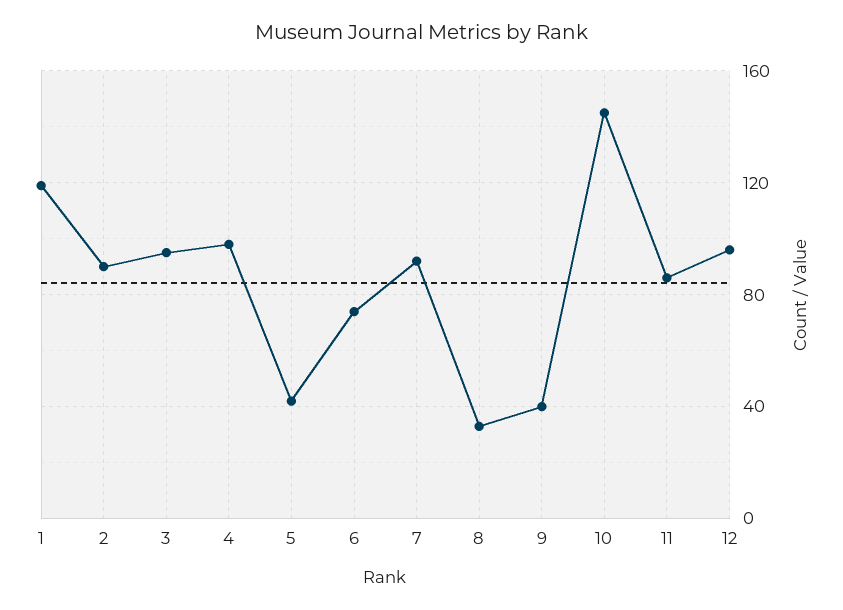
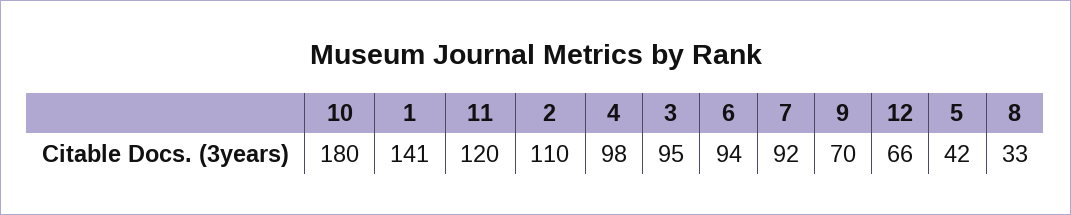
1: 120 -> 141
2: 90 -> 110
6: 75 -> 94
9: 40 -> 70
10: 145 -> 180
11: 85 -> 120
12: 95 -> 66

